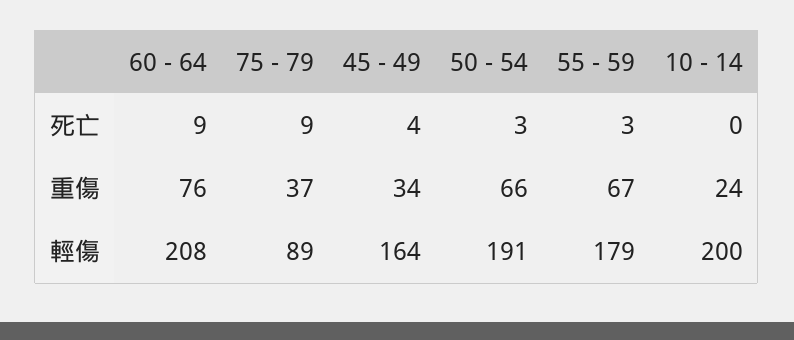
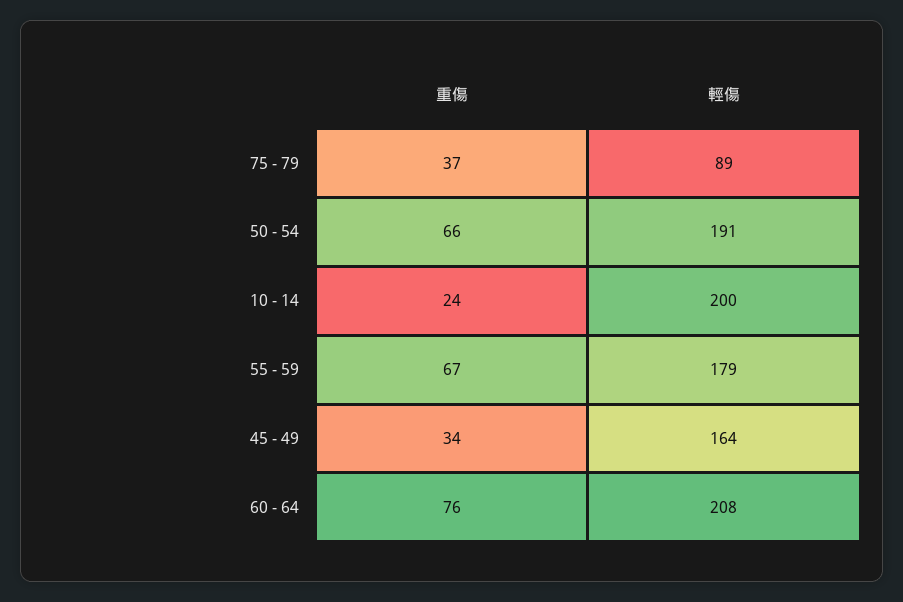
60 - 64, 死亡: 9 -> none
75 - 79, 死亡: 9 -> none
45 - 49, 死亡: 4 -> none
50 - 54, 死亡: 3 -> none
55 - 59, 死亡: 3 -> none
10 - 14, 死亡: 0 -> none

